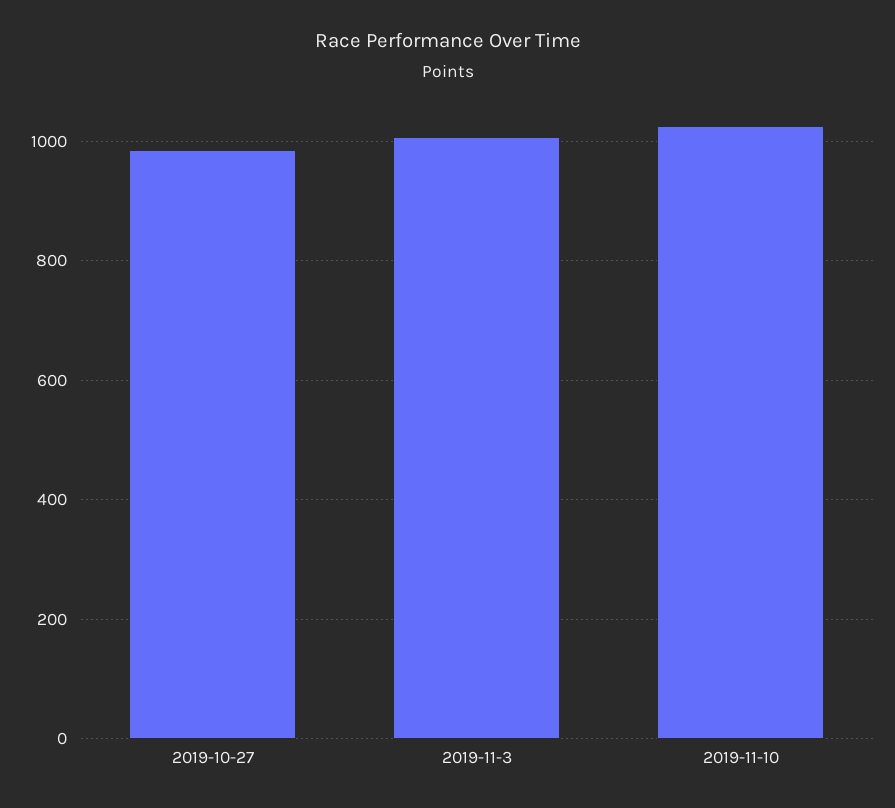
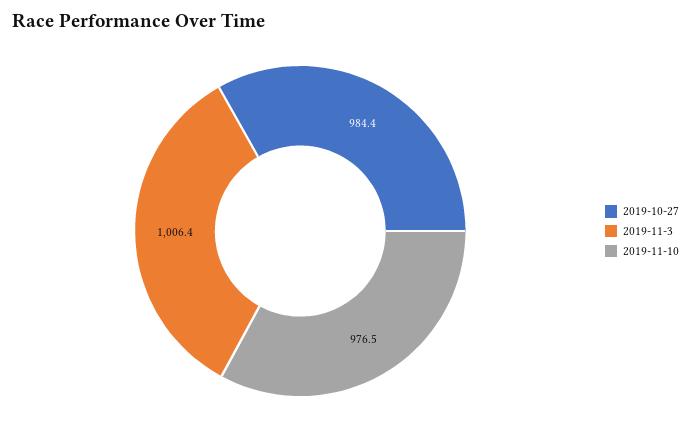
2019-11-10: 1020 -> 976.5

